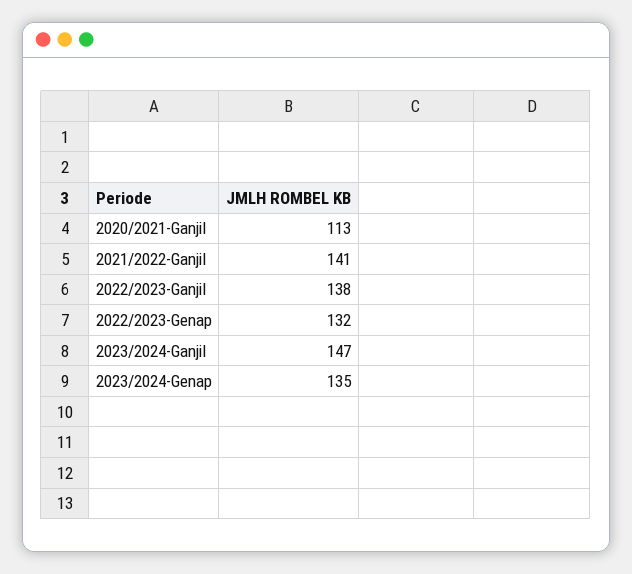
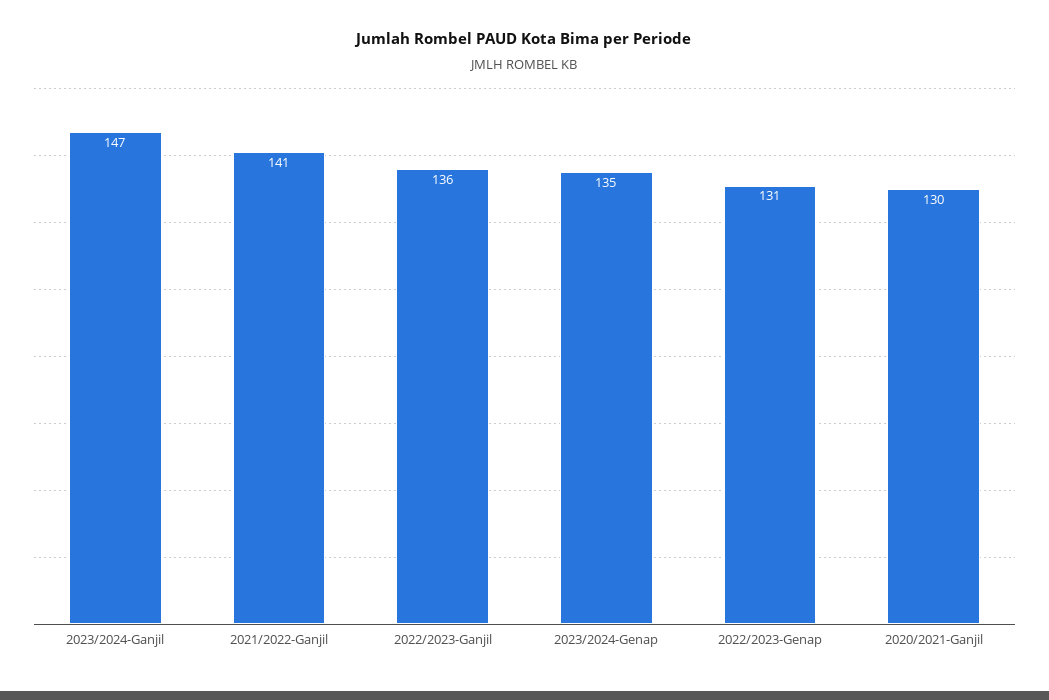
2020/2021-Ganjil: 113 -> 130
2022/2023-Ganjil: 138 -> 136
2022/2023-Genap: 132 -> 131

